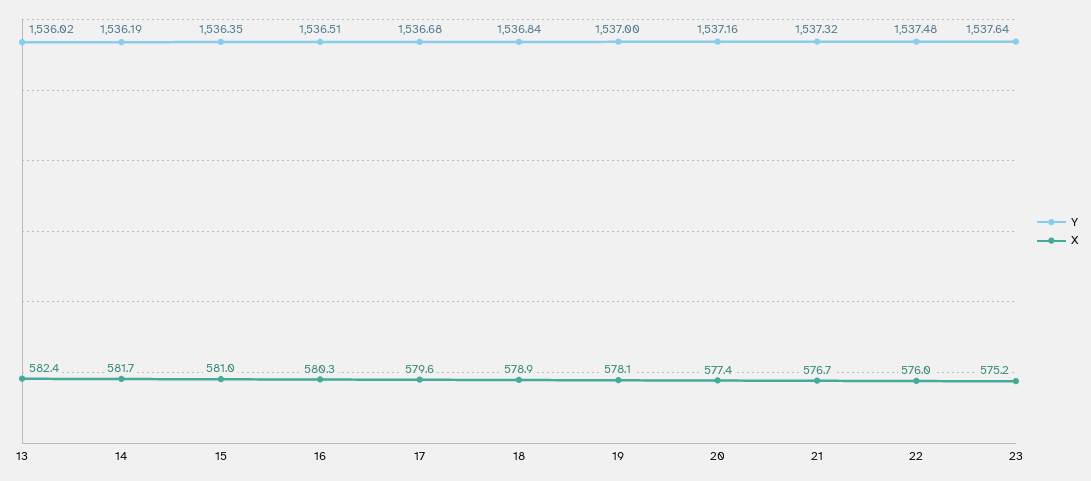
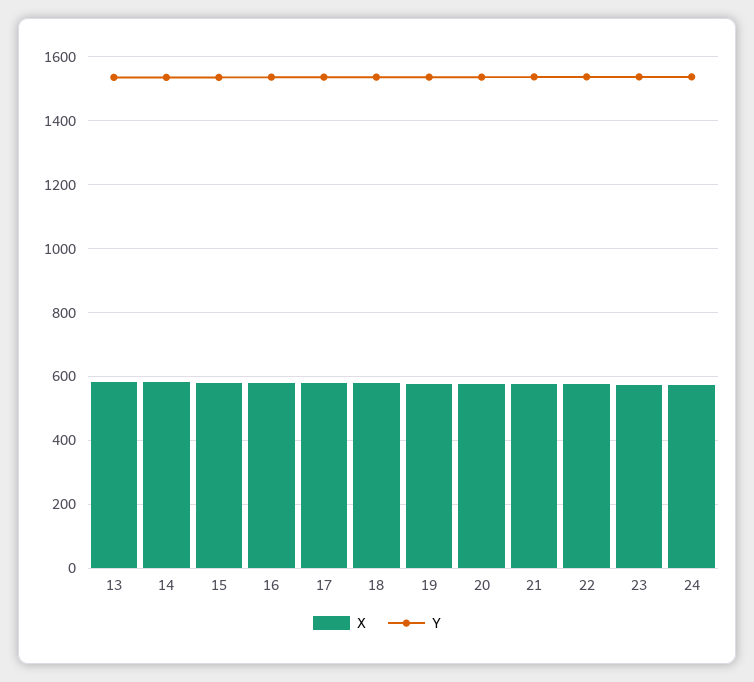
X, 24: none -> 580
Y, 24: none -> 1540

